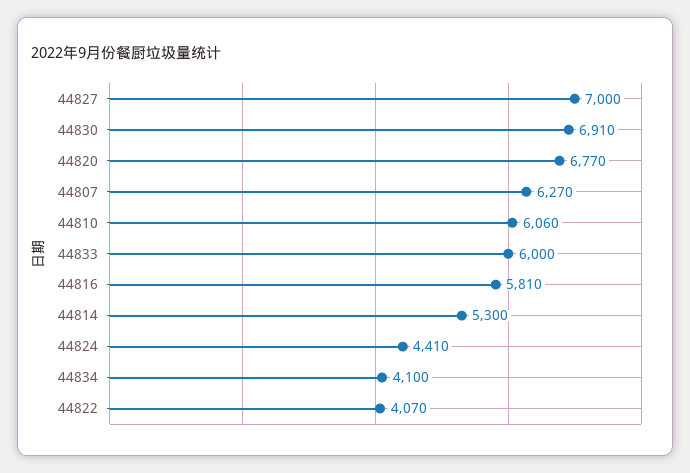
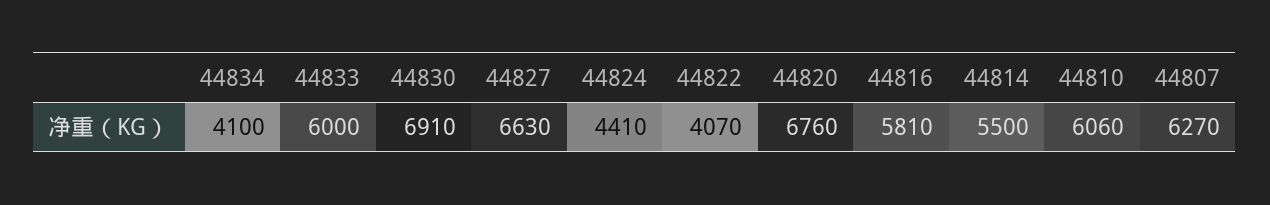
44827: 7000 -> 6630
44820: 6770 -> 6760
44814: 5300 -> 5500

